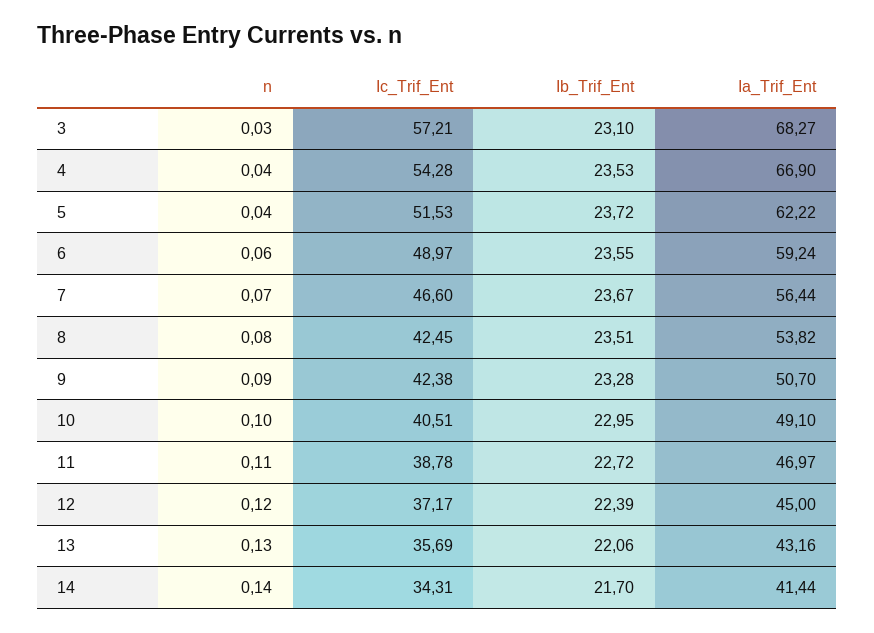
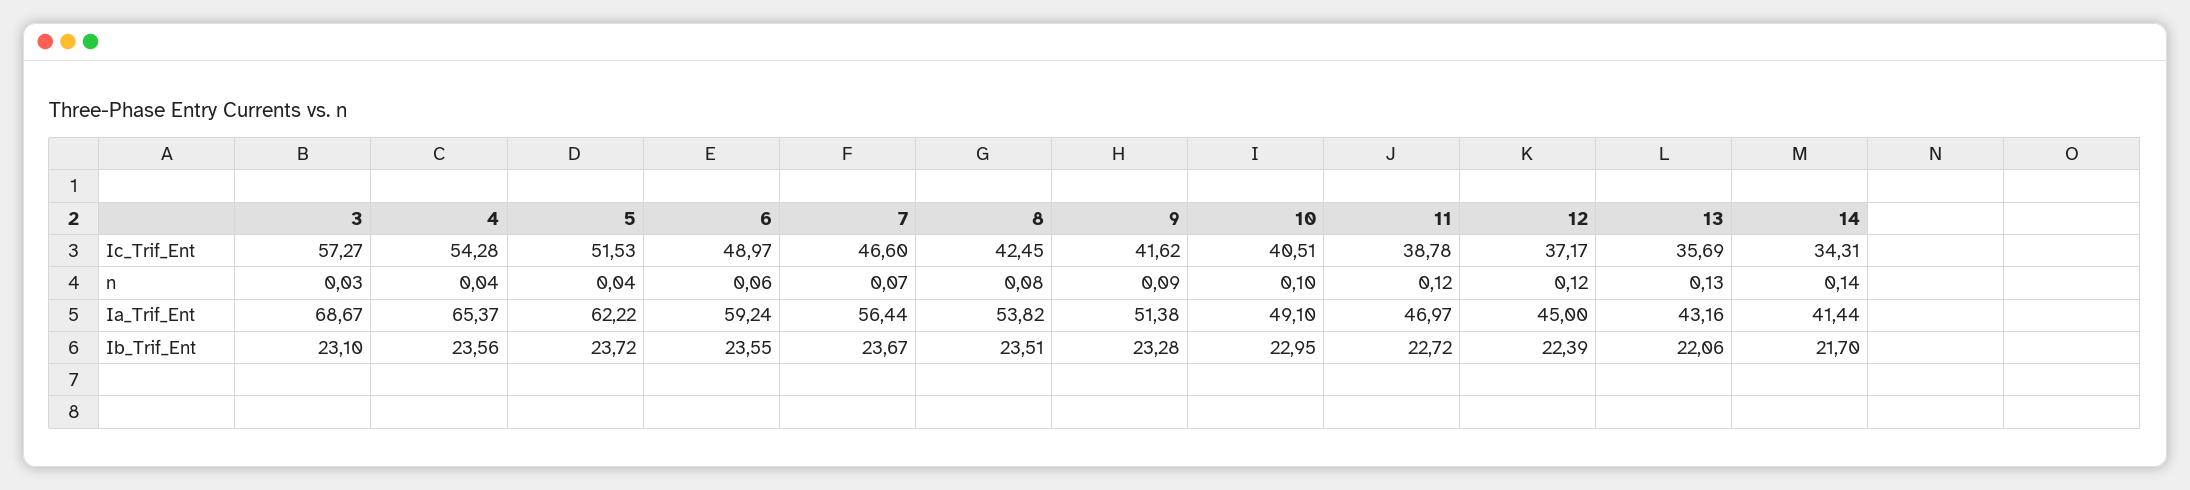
Ic_Trif_Ent, 3: 57.21 -> 57.27
Ia_Trif_Ent, 3: 68.27 -> 68.67
Ib_Trif_Ent, 4: 23.53 -> 23.56
Ia_Trif_Ent, 4: 66.9 -> 65.37
Ic_Trif_Ent, 9: 42.38 -> 41.62
Ia_Trif_Ent, 9: 50.7 -> 51.38
n, 11: 0.11 -> 0.12

